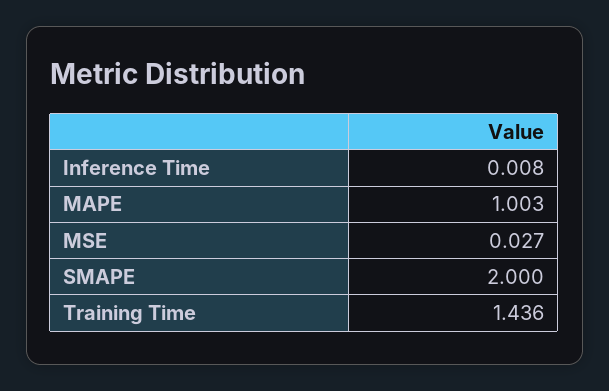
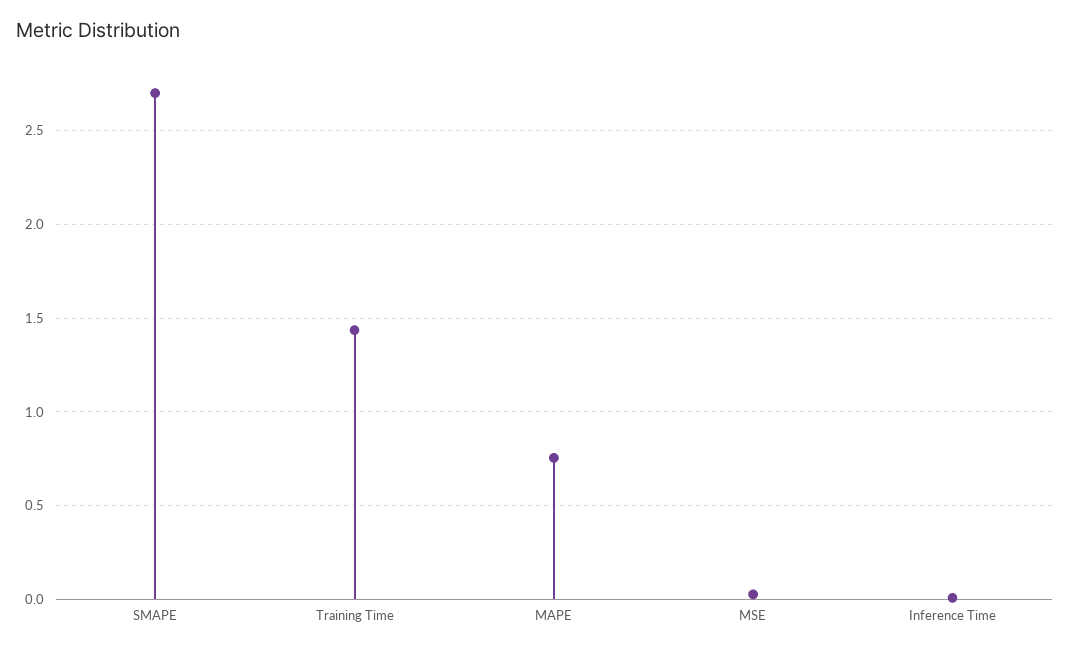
MAPE: 1.003 -> 0.75
SMAPE: 2 -> 2.7

